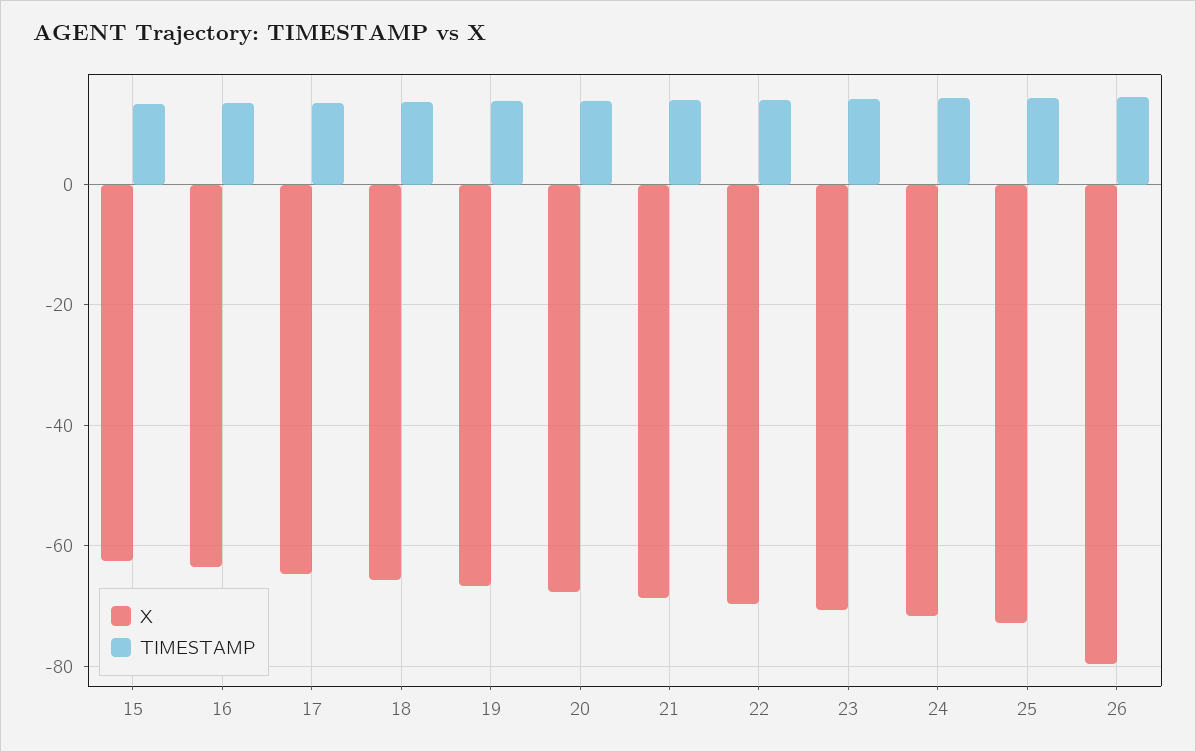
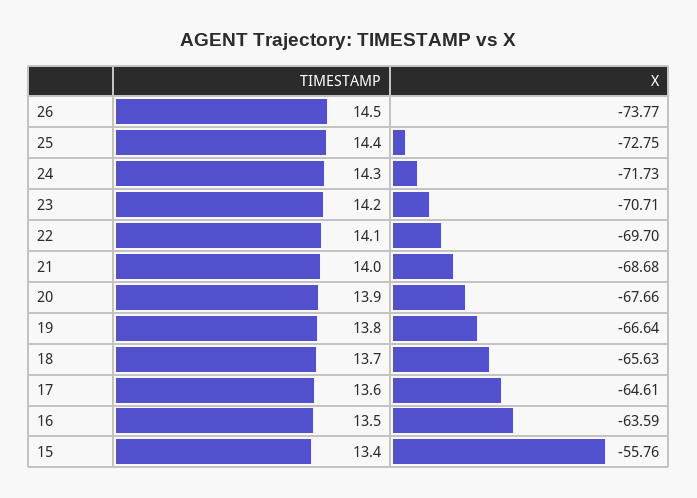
X, 15: -62 -> -55.76
X, 26: -80 -> -73.77

